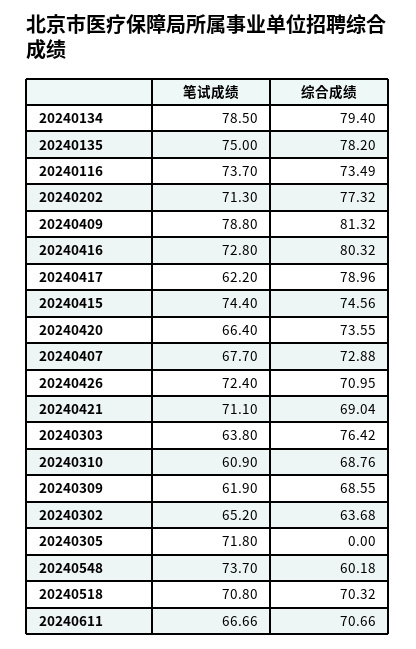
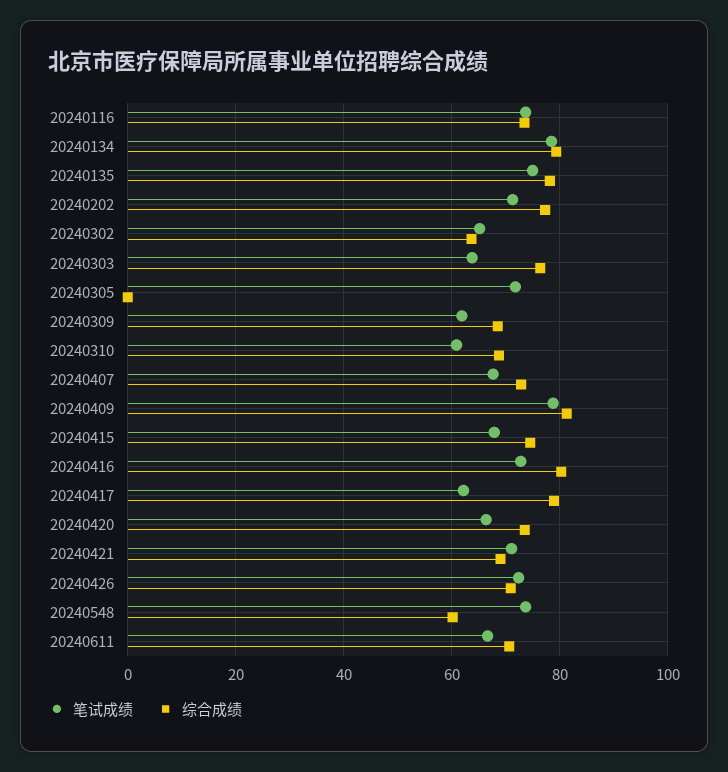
笔试成绩, 20240415: 74.4 -> 68
笔试成绩, 20240518: 70.8 -> none
综合成绩, 20240518: 70.32 -> none

